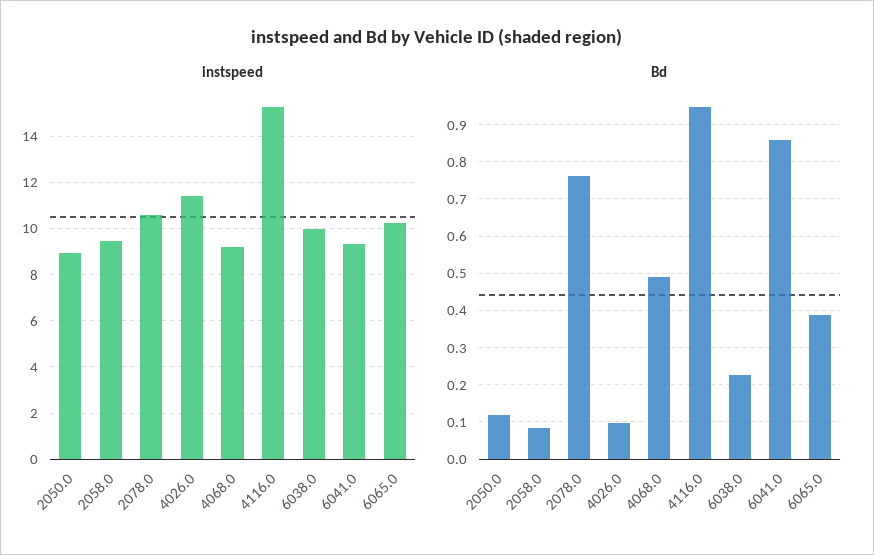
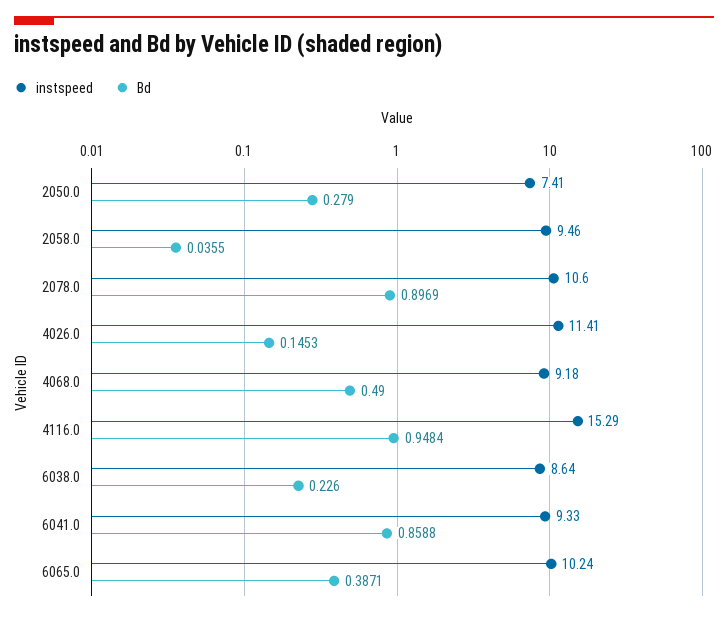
instspeed, 2050.0: 9 -> 7.41
instspeed, 6038.0: 10 -> 8.64
Bd, 2050.0: 0.12 -> 0.279
Bd, 2058.0: 0.08 -> 0.0355
Bd, 2078.0: 0.76 -> 0.8969
Bd, 4026.0: 0.1 -> 0.1453

